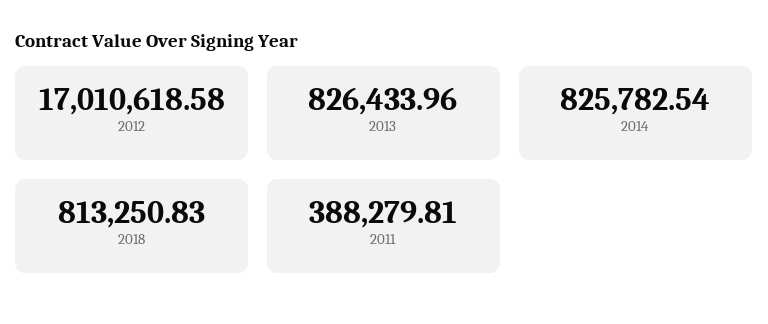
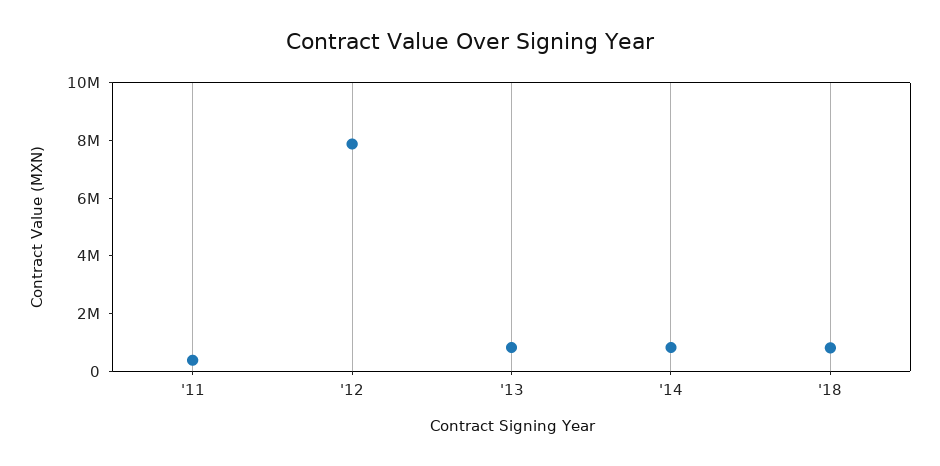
2012: 17010618.58 -> 8000000

